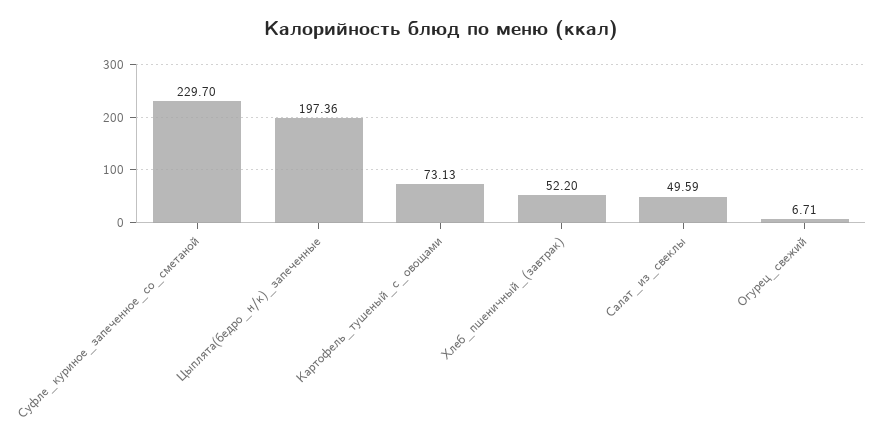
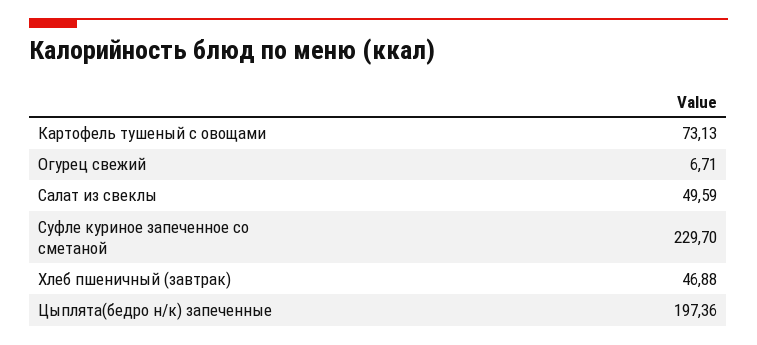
Хлеб_пшеничный_(завтрак): 52.2 -> 46.88

